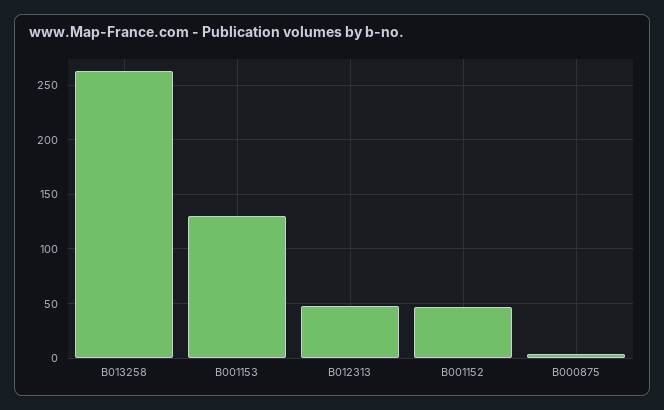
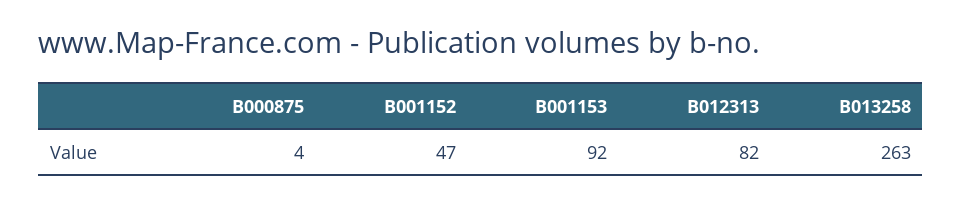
B001153: 130 -> 92
B012313: 50 -> 82

